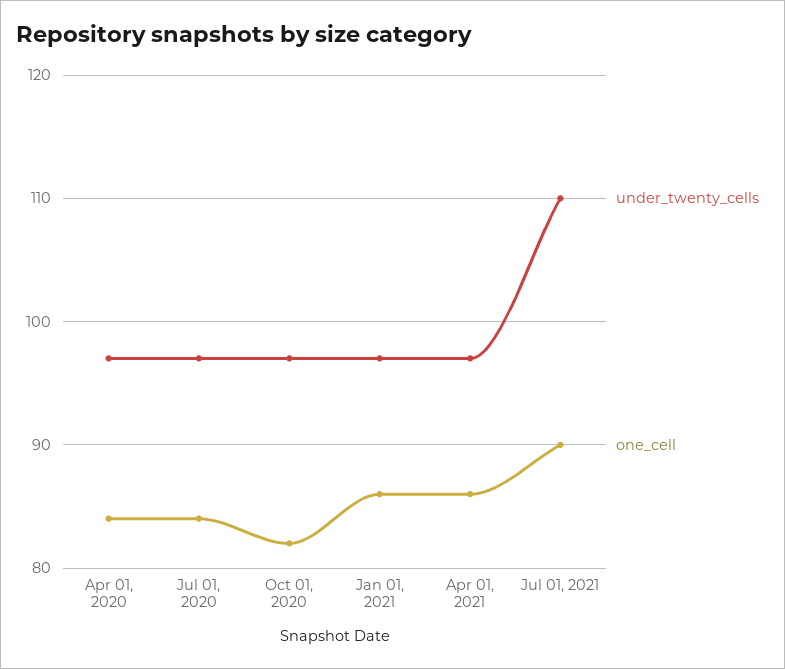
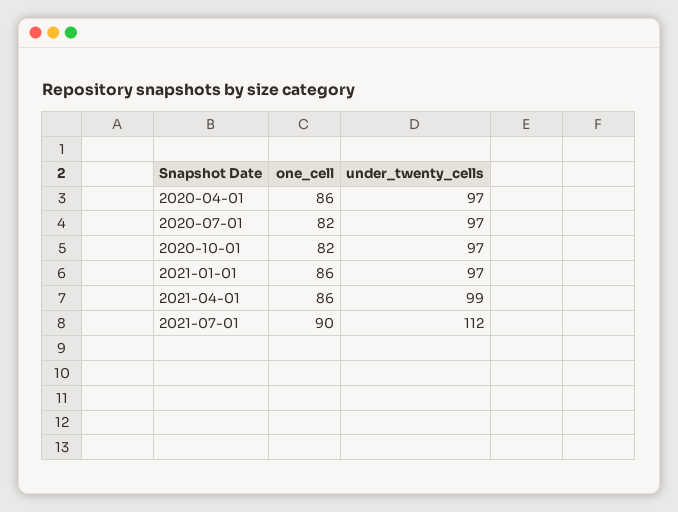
one_cell, Apr 01, 2020: 84 -> 86
one_cell, Jul 01, 2020: 84 -> 82
under_twenty_cells, Apr 01, 2021: 97 -> 99
under_twenty_cells, Jul 01, 2021: 110 -> 112

